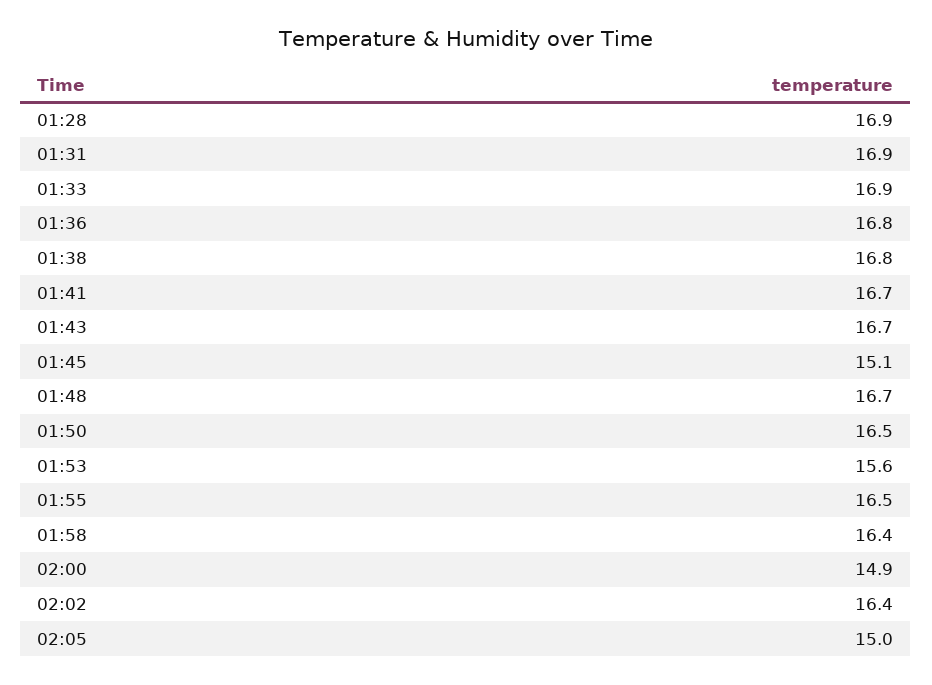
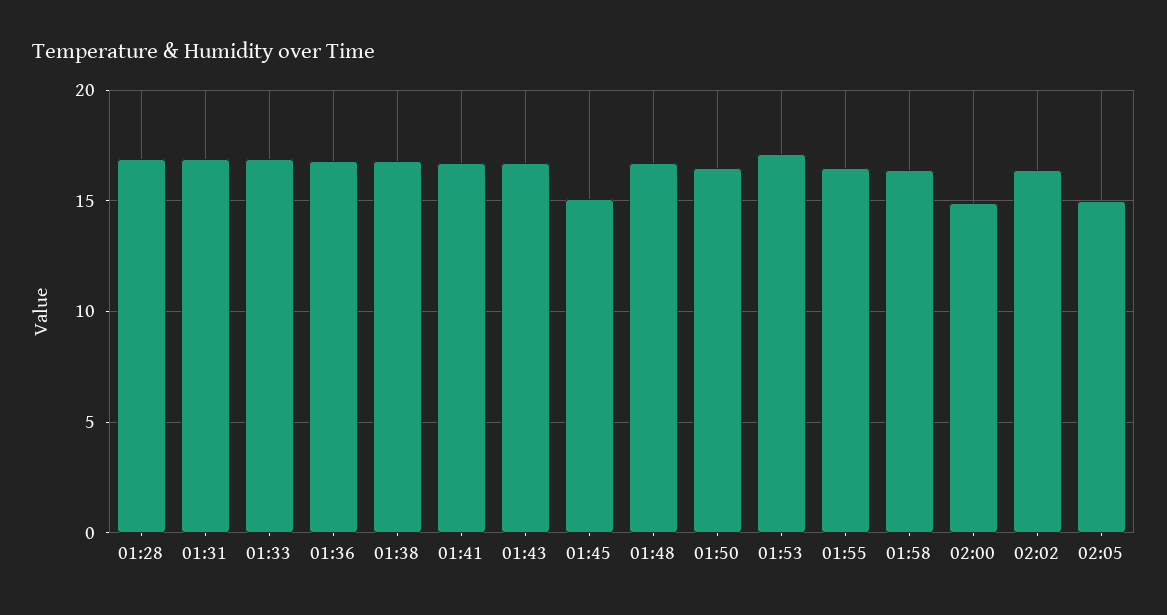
01:53: 15.6 -> 17

